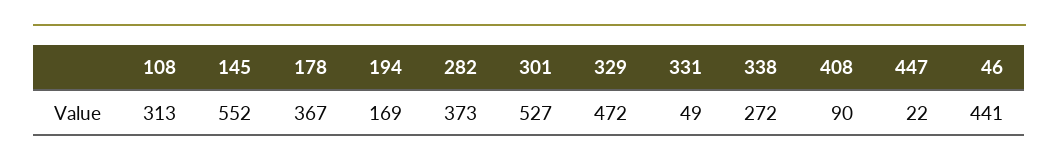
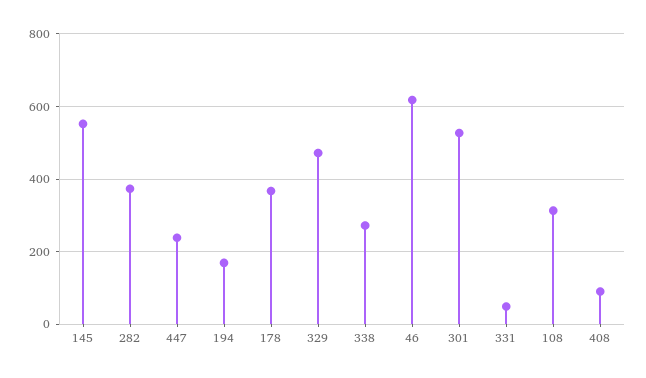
447: 22 -> 240
46: 441 -> 620

